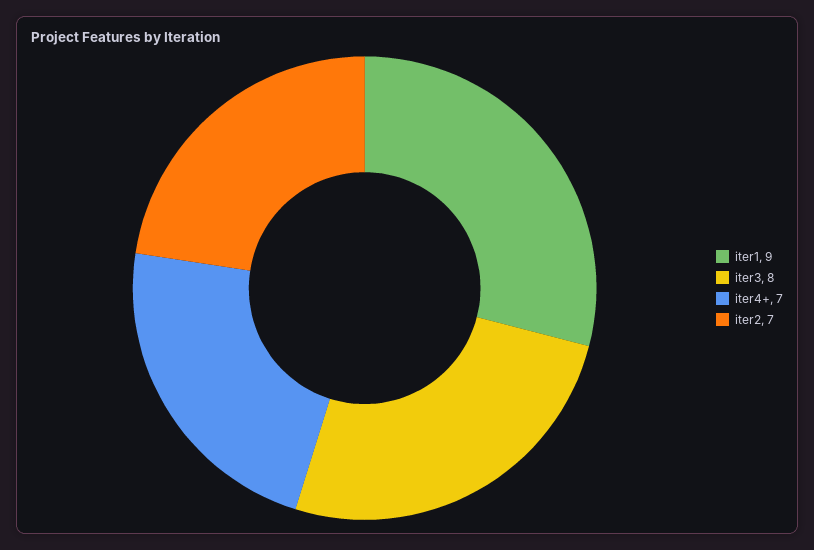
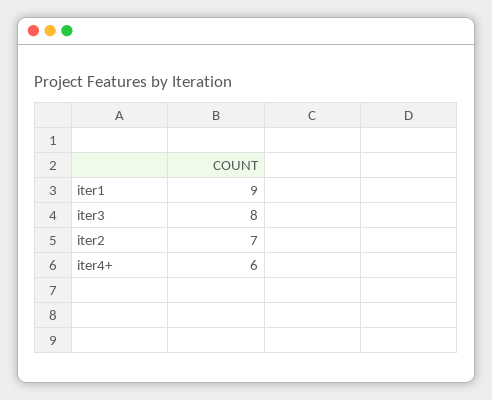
iter4+: 7 -> 6

